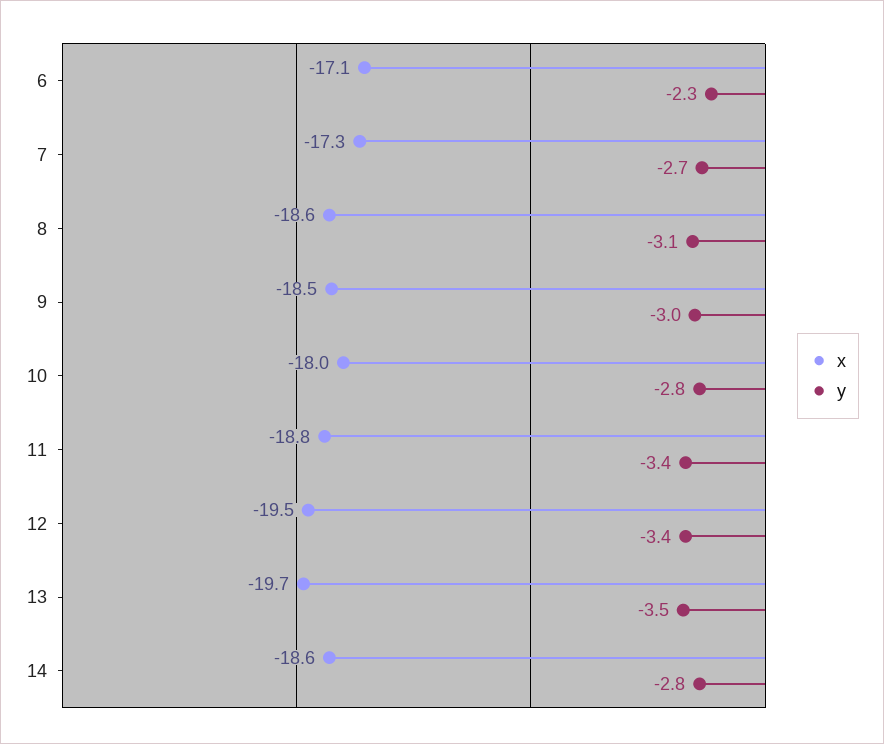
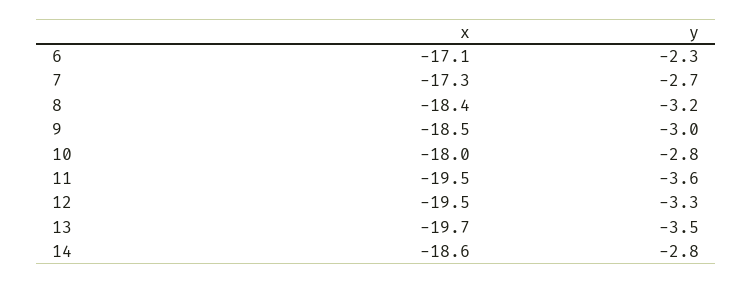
x, 8: -18.6 -> -18.4
y, 8: -3.1 -> -3.2
x, 11: -18.8 -> -19.5
y, 11: -3.4 -> -3.6
y, 12: -3.4 -> -3.3

